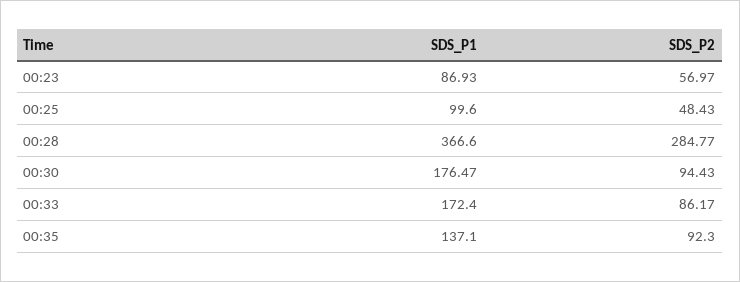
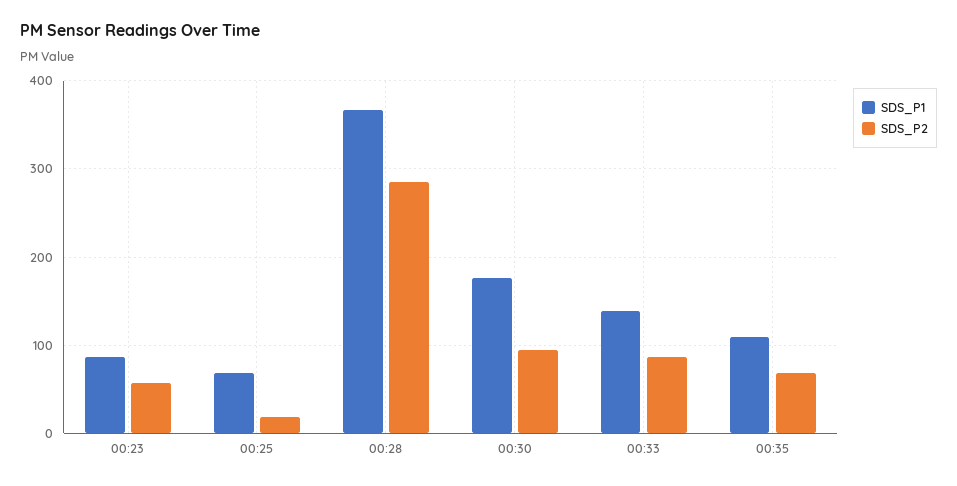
SDS_P1, 00:25: 99.6 -> 70
SDS_P2, 00:25: 48.43 -> 20
SDS_P1, 00:33: 172.4 -> 140
SDS_P1, 00:35: 137.1 -> 110
SDS_P2, 00:35: 92.3 -> 70

